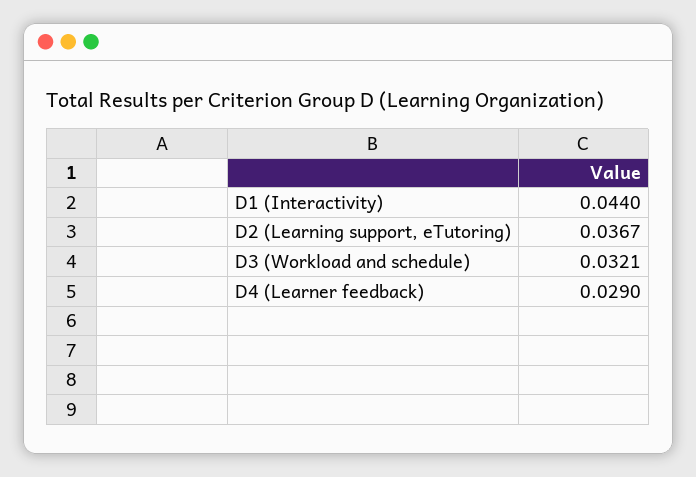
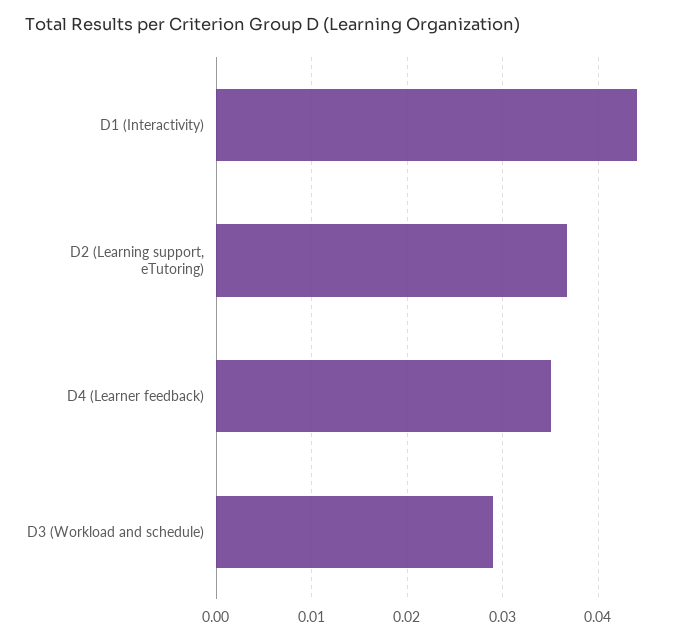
D3 (Workload and schedule): 0.0321 -> 0.029
D4 (Learner feedback): 0.029 -> 0.035

